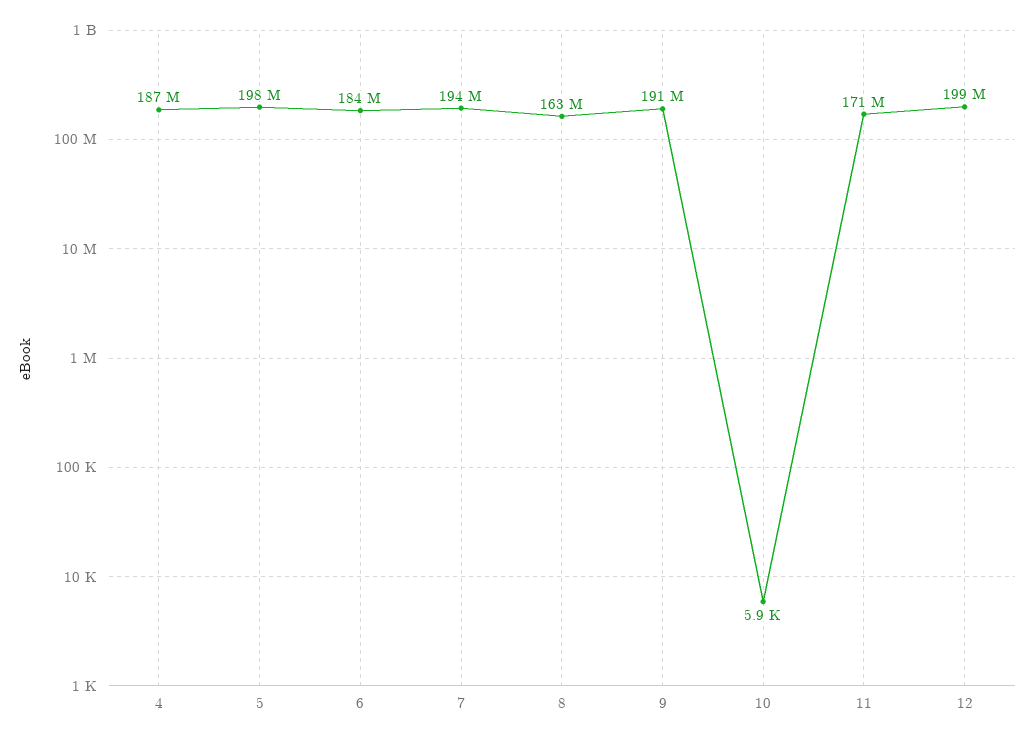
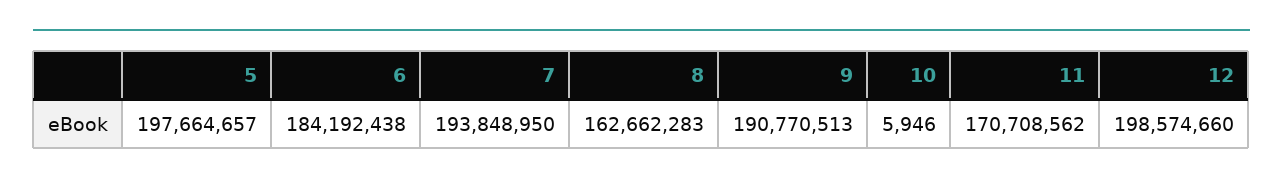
4: 187000000 -> none

